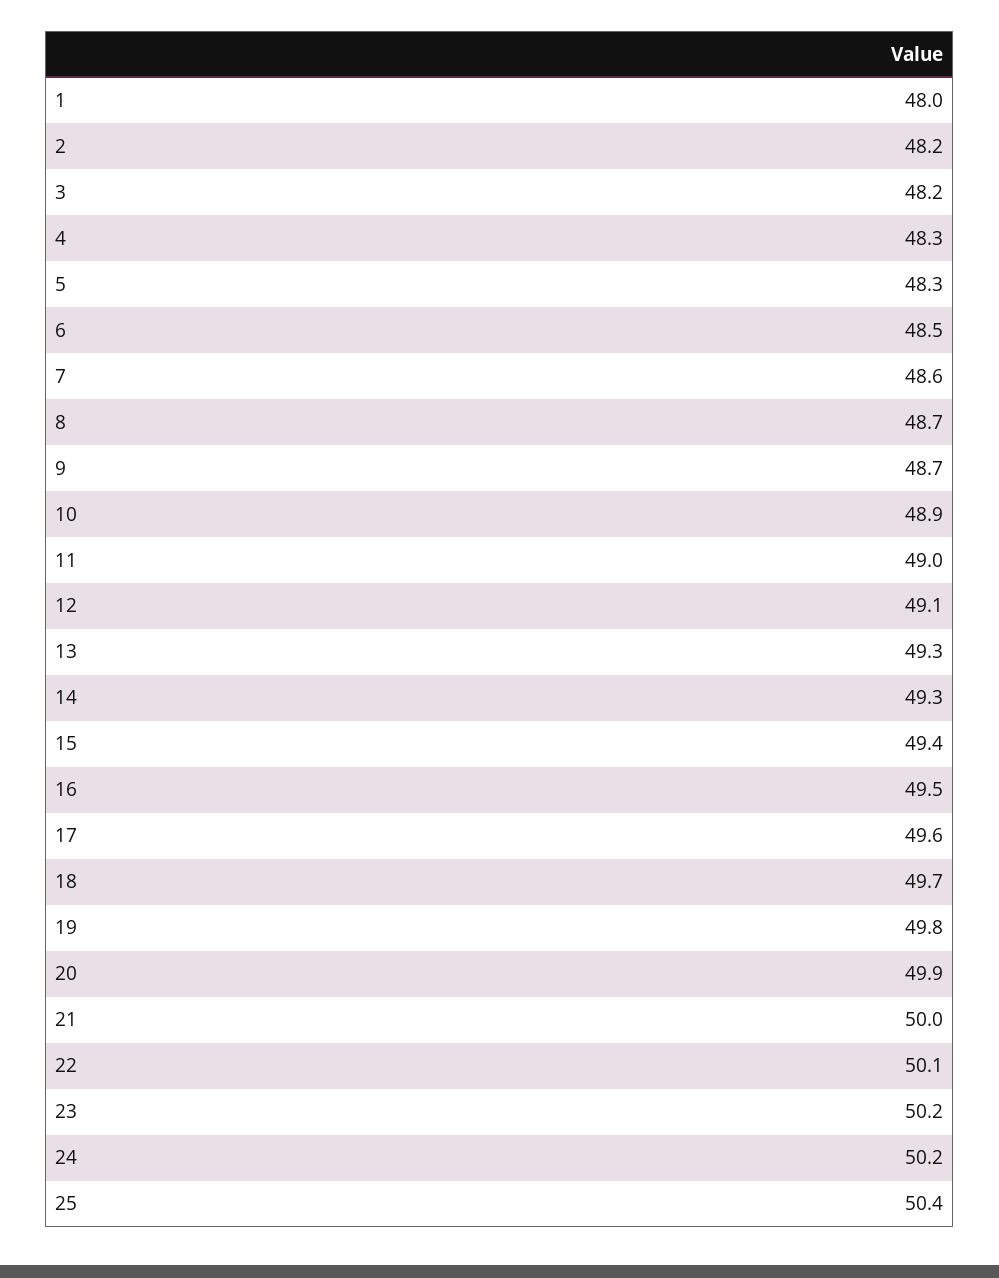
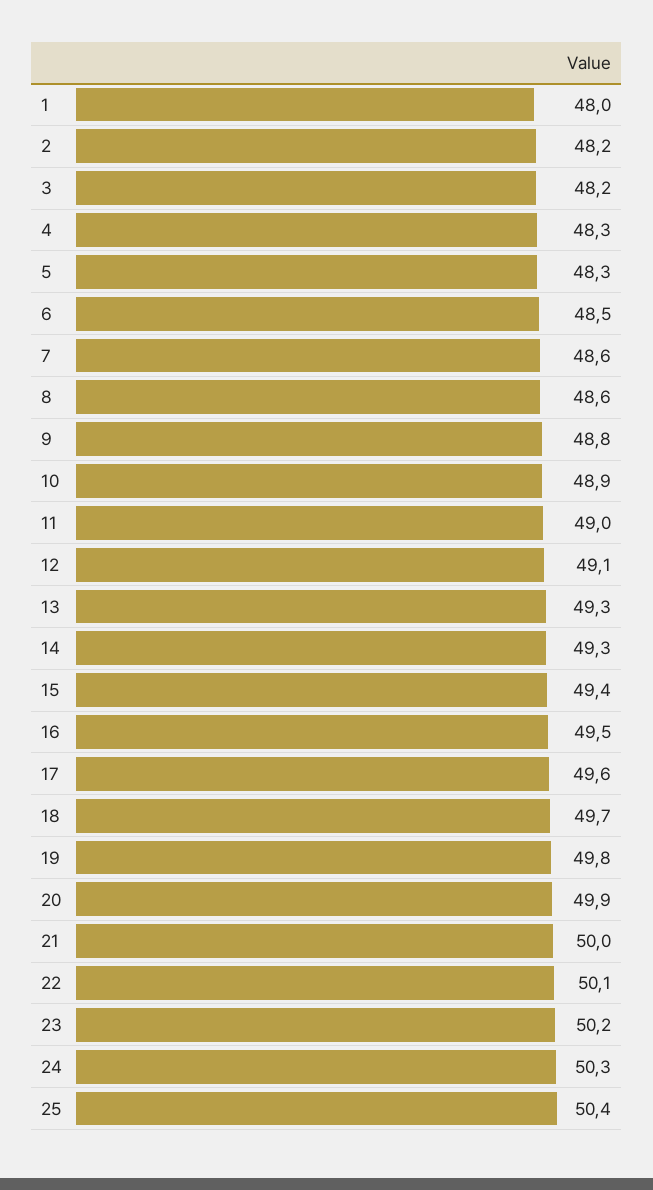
8: 48.7 -> 48.6
9: 48.7 -> 48.8
24: 50.2 -> 50.3

